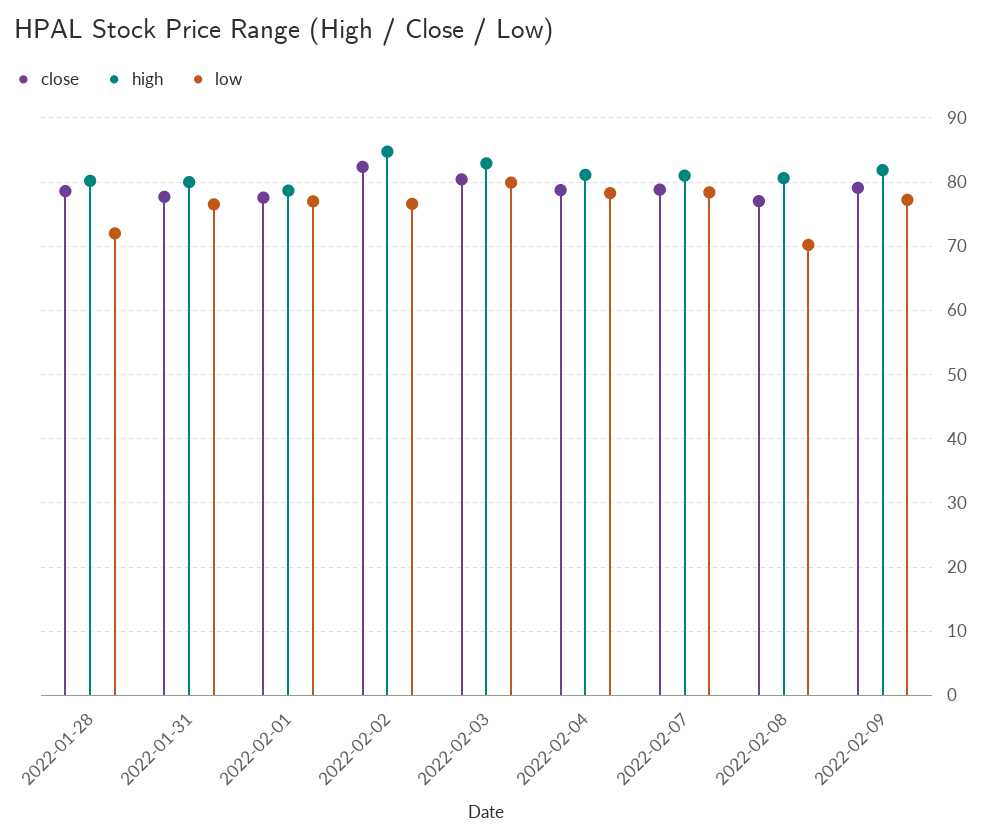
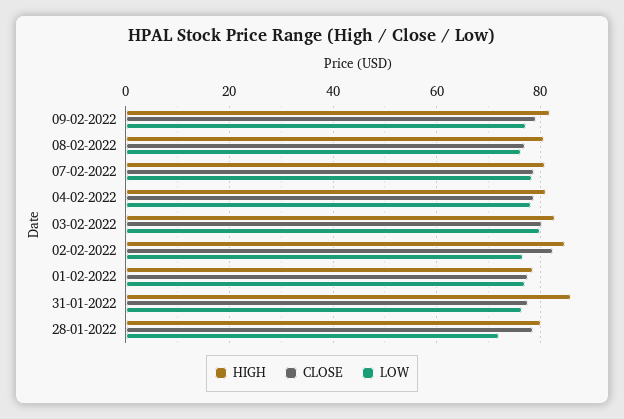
high, 2022-01-31: 80 -> 86
low, 2022-02-08: 70 -> 76

